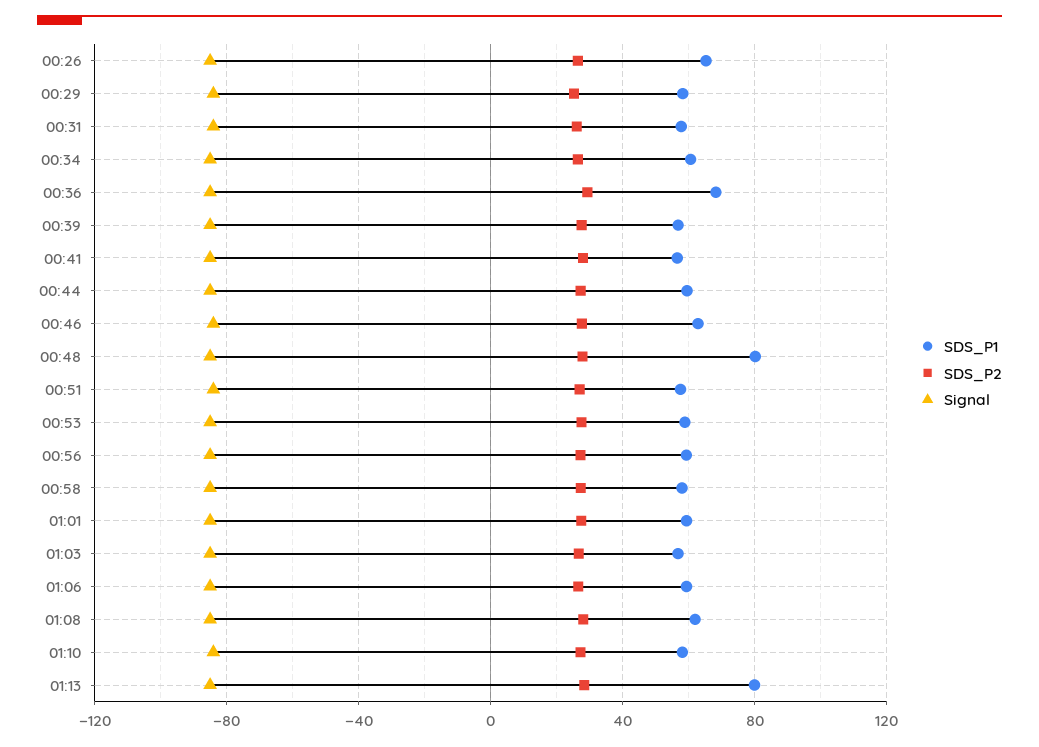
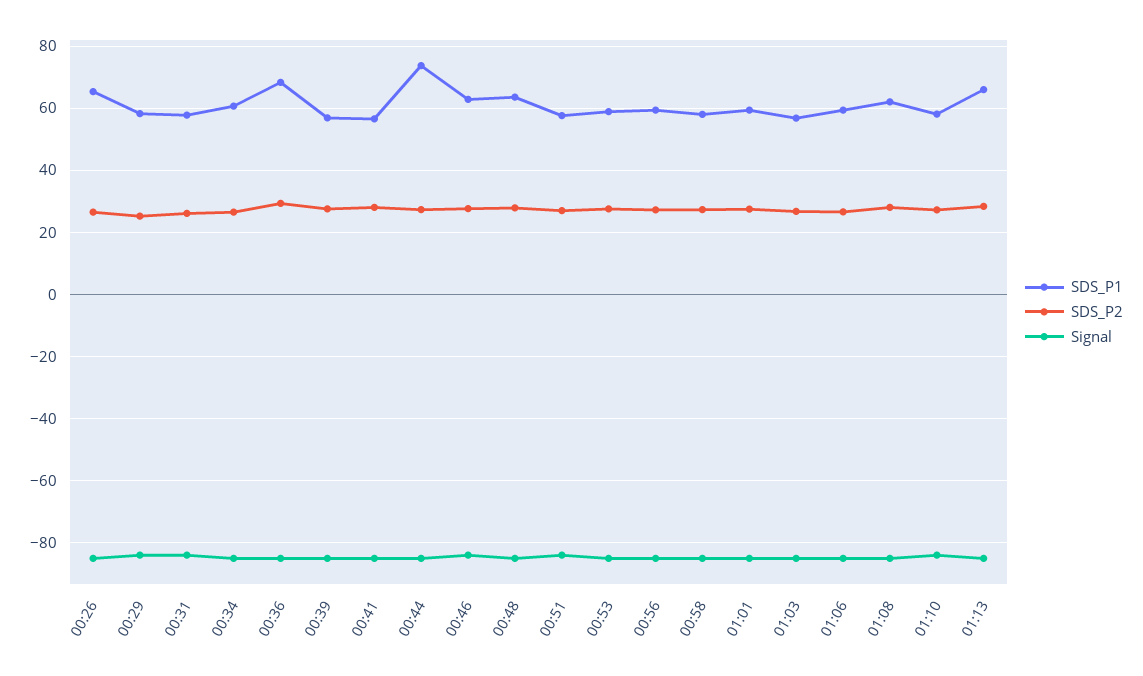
SDS_P1, 00:44: 60 -> 74
SDS_P1, 00:48: 80 -> 64
SDS_P1, 01:13: 80 -> 66

